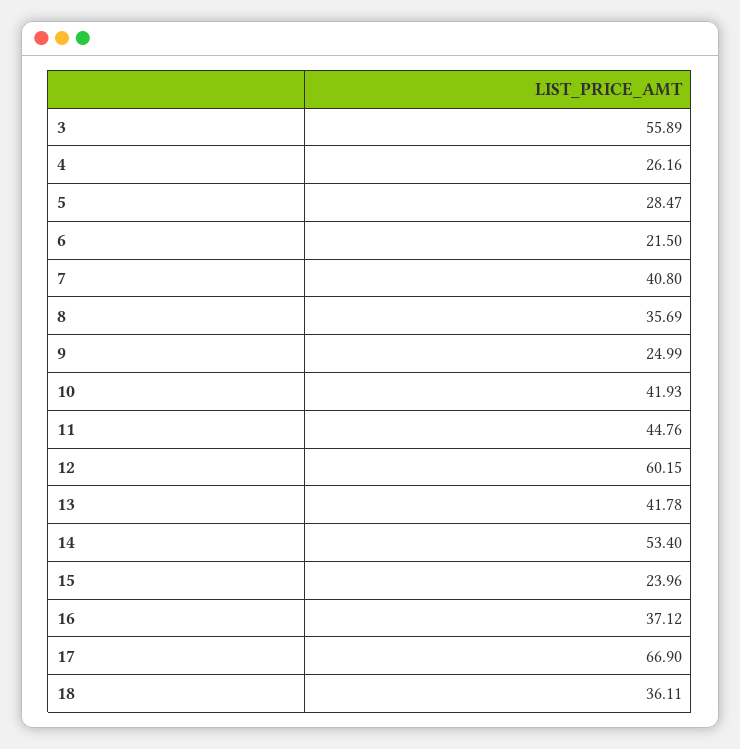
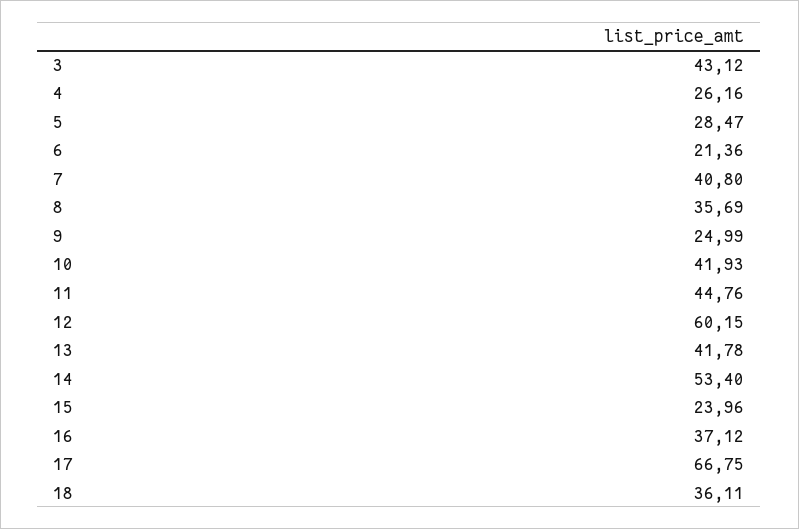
3: 55.89 -> 43.12
6: 21.5 -> 21.36
17: 66.9 -> 66.75

